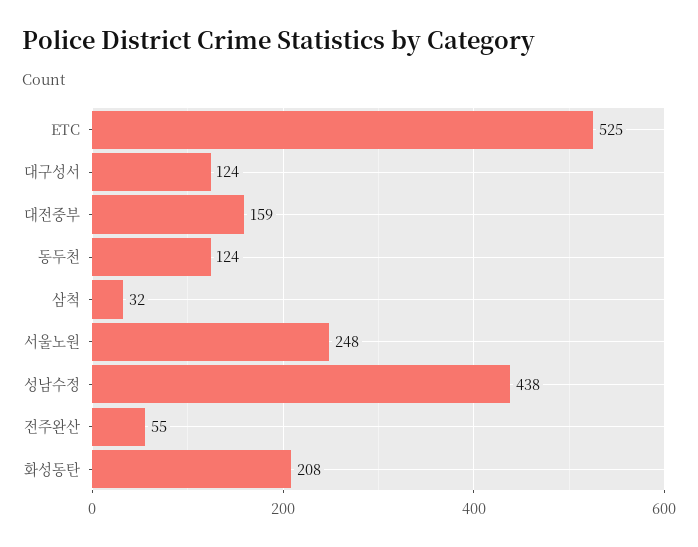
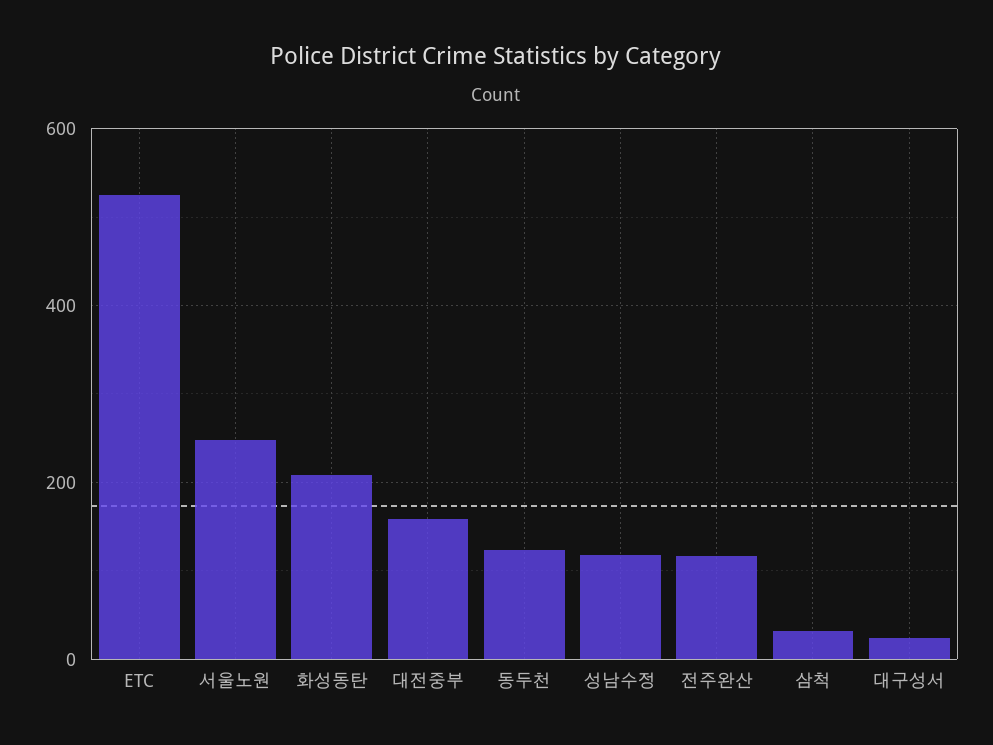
대구성서: 124 -> 20
성남수정: 438 -> 120
전주완산: 55 -> 120

